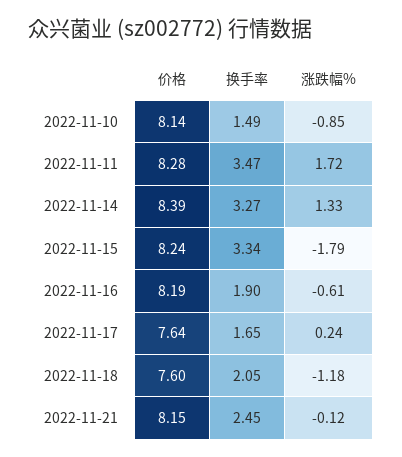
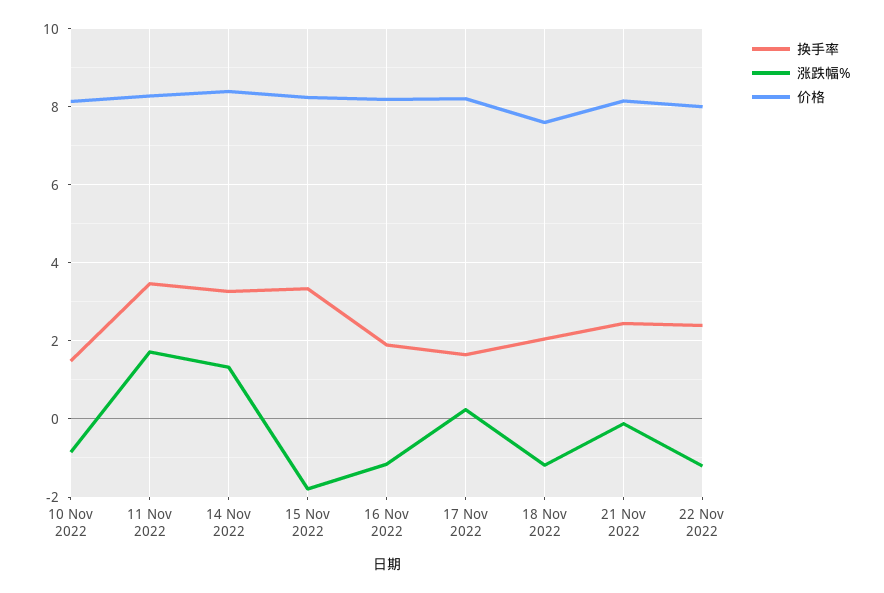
涨跌幅%, 2022-11-16: -0.61 -> -1.2
价格, 2022-11-17: 7.64 -> 8.2
换手率, 22 Nov 2022: none -> 2.4
涨跌幅%, 22 Nov 2022: none -> -1.2
价格, 22 Nov 2022: none -> 8

